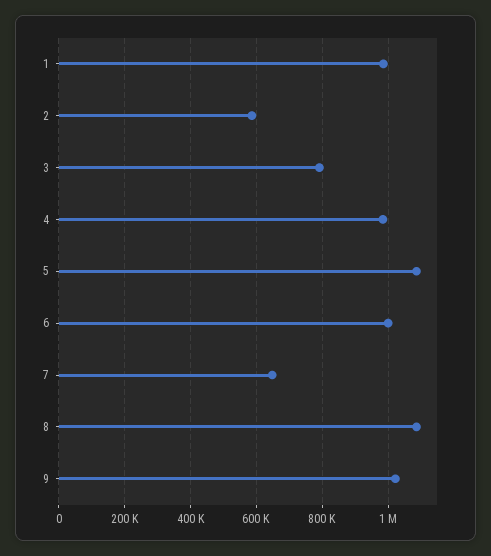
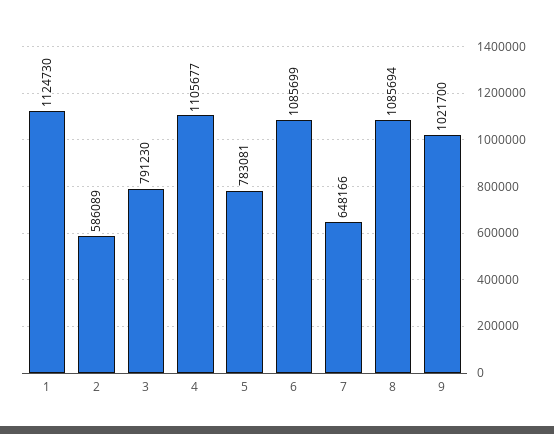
1: 980000 -> 1124730
4: 980000 -> 1105677
5: 1080000 -> 783081
6: 1000000 -> 1085699

